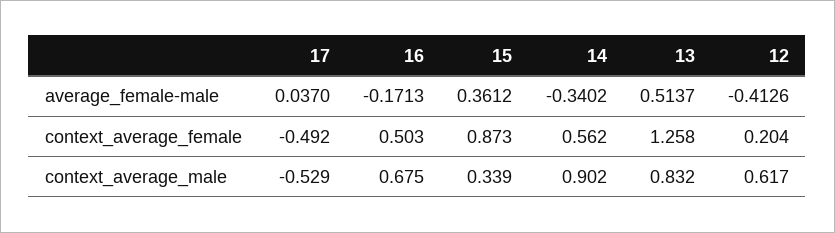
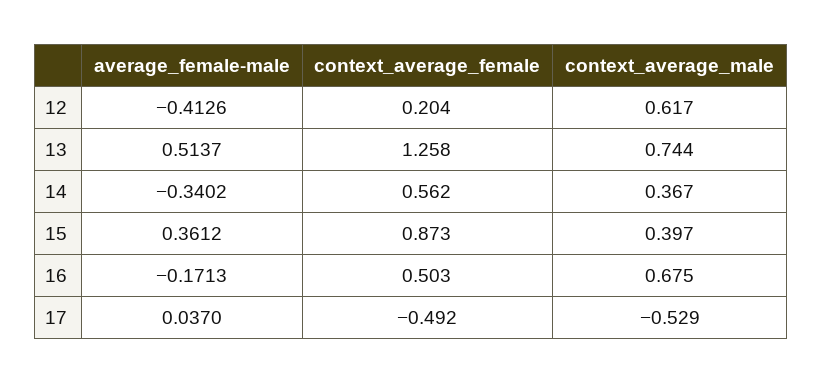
15, context_average_male: 0.339 -> 0.397
14, context_average_male: 0.902 -> 0.367
13, context_average_male: 0.832 -> 0.744

